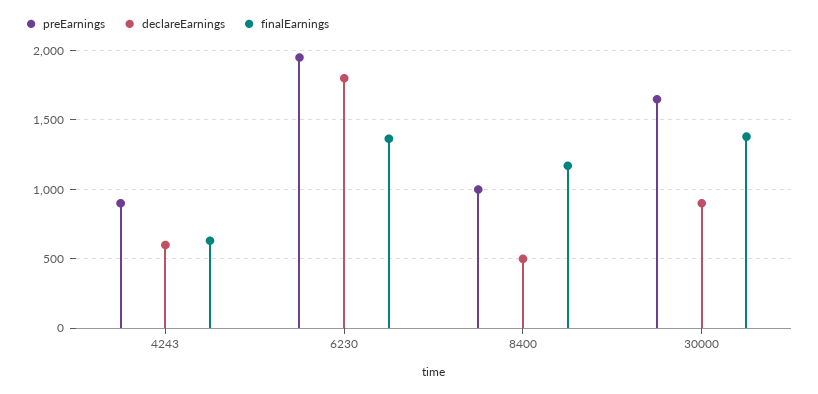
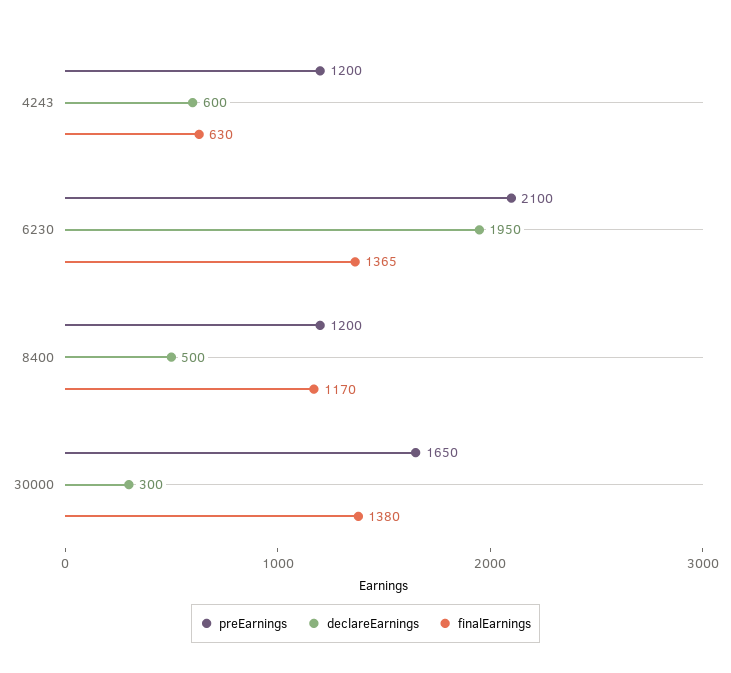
preEarnings, 4243: 900 -> 1200
preEarnings, 6230: 1950 -> 2100
declareEarnings, 6230: 1800 -> 1950
preEarnings, 8400: 1000 -> 1200
declareEarnings, 30000: 900 -> 300

